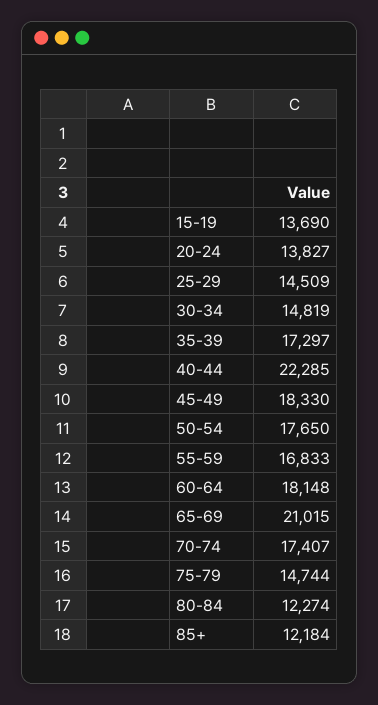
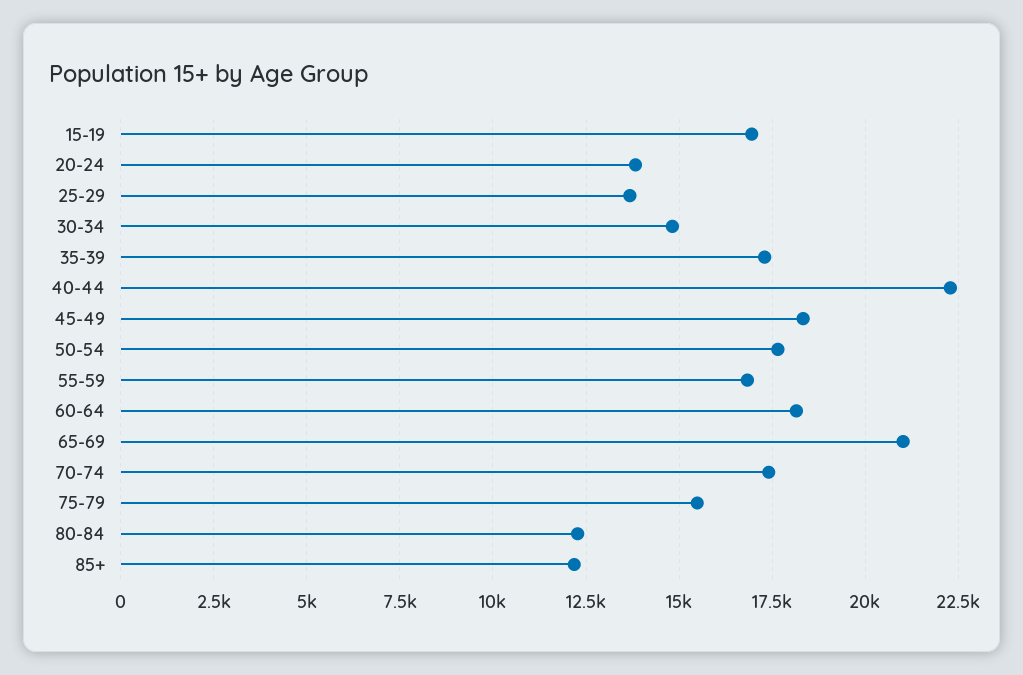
15-19: 13690 -> 17000
25-29: 14509 -> 13750
75-79: 14744 -> 15500

